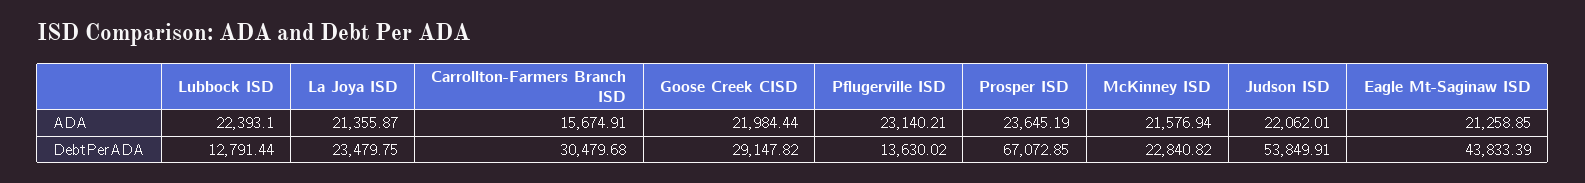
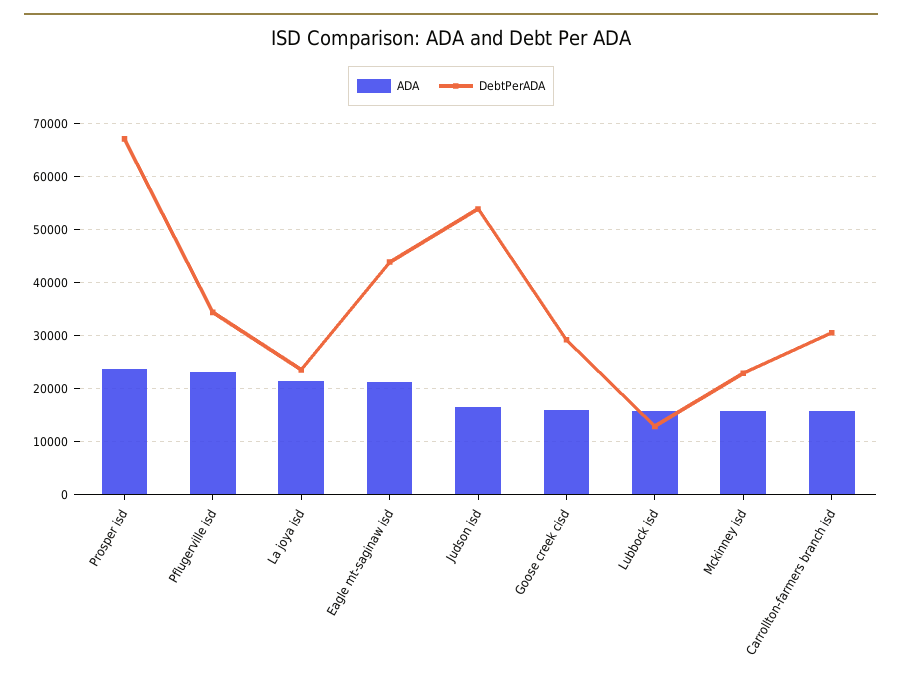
ADA, Lubbock ISD: 22393.1 -> 16000
ADA, Goose Creek CISD: 21984.44 -> 16000
ADA, McKinney ISD: 21576.94 -> 16000
ADA, Judson ISD: 22062.01 -> 16000
DebtPerADA, Pflugerville ISD: 13630.02 -> 34000

